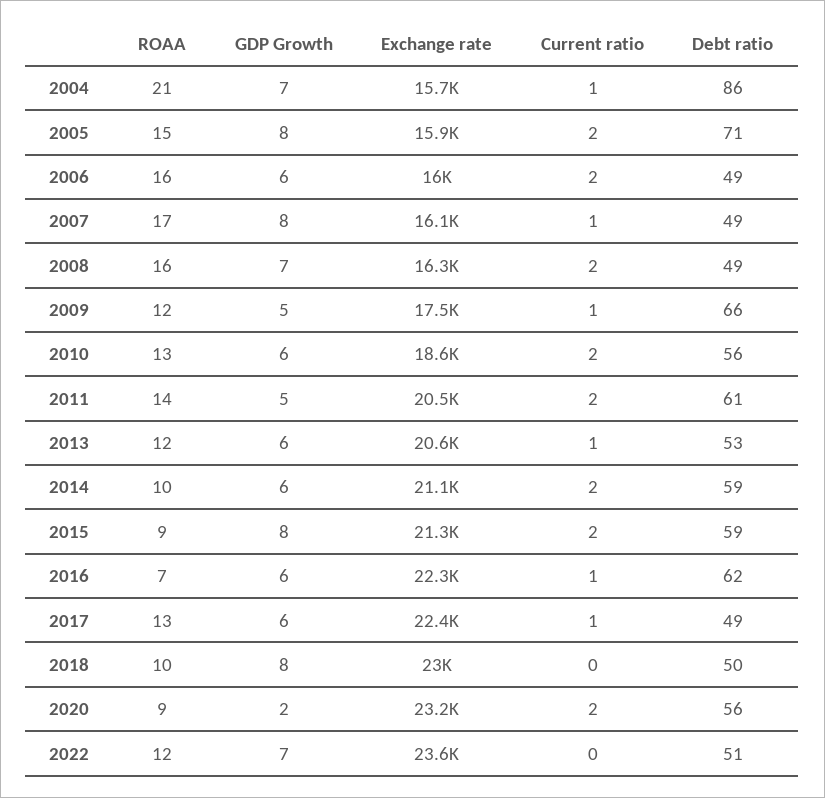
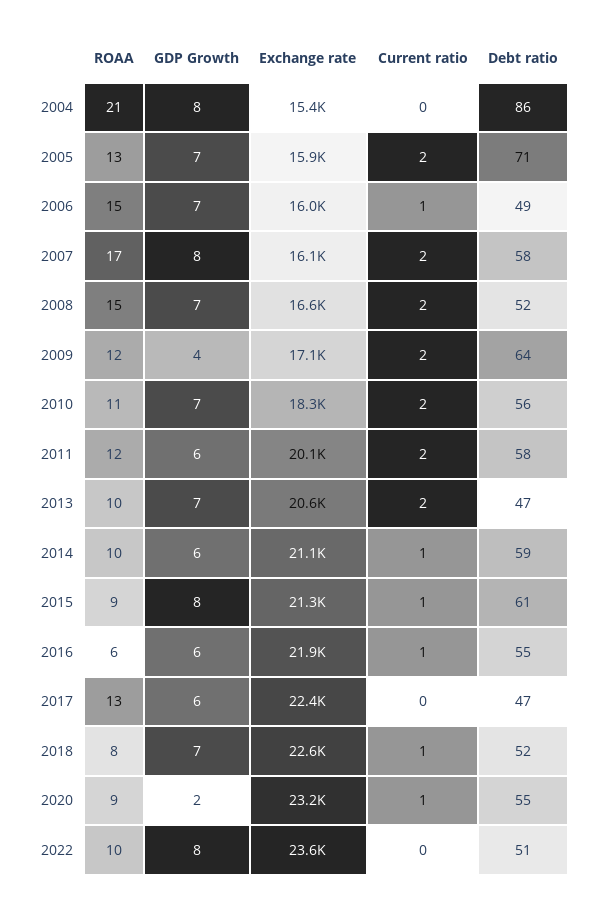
GDP Growth, 2004: 7 -> 8
Exchange rate, 2004: 15700 -> 15400
Current ratio, 2004: 1 -> 0
ROAA, 2005: 15 -> 13
GDP Growth, 2005: 8 -> 7
ROAA, 2006: 16 -> 15
GDP Growth, 2006: 6 -> 7
Current ratio, 2006: 2 -> 1
Current ratio, 2007: 1 -> 2
Debt ratio, 2007: 49 -> 58
ROAA, 2008: 16 -> 15
Exchange rate, 2008: 16300 -> 16600
Debt ratio, 2008: 49 -> 52
GDP Growth, 2009: 5 -> 4
Exchange rate, 2009: 17500 -> 17100
Current ratio, 2009: 1 -> 2
Debt ratio, 2009: 66 -> 64
ROAA, 2010: 13 -> 11
GDP Growth, 2010: 6 -> 7
Exchange rate, 2010: 18600 -> 18300
ROAA, 2011: 14 -> 12
GDP Growth, 2011: 5 -> 6
Exchange rate, 2011: 20500 -> 20100
Debt ratio, 2011: 61 -> 58
ROAA, 2013: 12 -> 10
GDP Growth, 2013: 6 -> 7
Current ratio, 2013: 1 -> 2
Debt ratio, 2013: 53 -> 47
Current ratio, 2014: 2 -> 1
Current ratio, 2015: 2 -> 1
Debt ratio, 2015: 59 -> 61
ROAA, 2016: 7 -> 6
Exchange rate, 2016: 22300 -> 21900
Debt ratio, 2016: 62 -> 55
Current ratio, 2017: 1 -> 0
Debt ratio, 2017: 49 -> 47
ROAA, 2018: 10 -> 8
GDP Growth, 2018: 8 -> 7
Exchange rate, 2018: 23000 -> 22600
Current ratio, 2018: 0 -> 1
Debt ratio, 2018: 50 -> 52
Current ratio, 2020: 2 -> 1
Debt ratio, 2020: 56 -> 55
ROAA, 2022: 12 -> 10
GDP Growth, 2022: 7 -> 8

